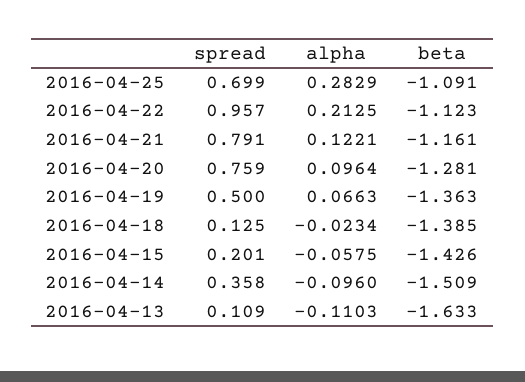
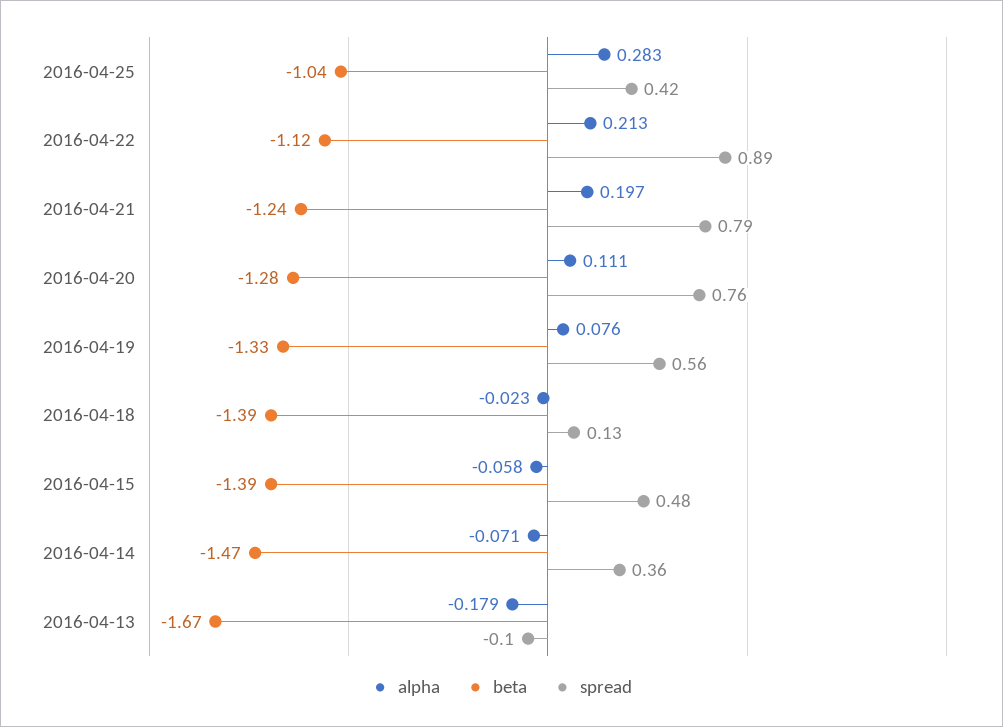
spread, 2016-04-25: 0.699 -> 0.42
beta, 2016-04-25: -1.091 -> -1.04
spread, 2016-04-22: 0.957 -> 0.89
alpha, 2016-04-21: 0.1221 -> 0.197
beta, 2016-04-21: -1.161 -> -1.24
alpha, 2016-04-20: 0.0964 -> 0.111
spread, 2016-04-19: 0.5 -> 0.56
alpha, 2016-04-19: 0.0663 -> 0.076
beta, 2016-04-19: -1.363 -> -1.33
spread, 2016-04-15: 0.201 -> 0.48
beta, 2016-04-15: -1.426 -> -1.39
alpha, 2016-04-14: -0.096 -> -0.071
beta, 2016-04-14: -1.509 -> -1.47
spread, 2016-04-13: 0.109 -> -0.1
alpha, 2016-04-13: -0.1103 -> -0.179
beta, 2016-04-13: -1.633 -> -1.67

